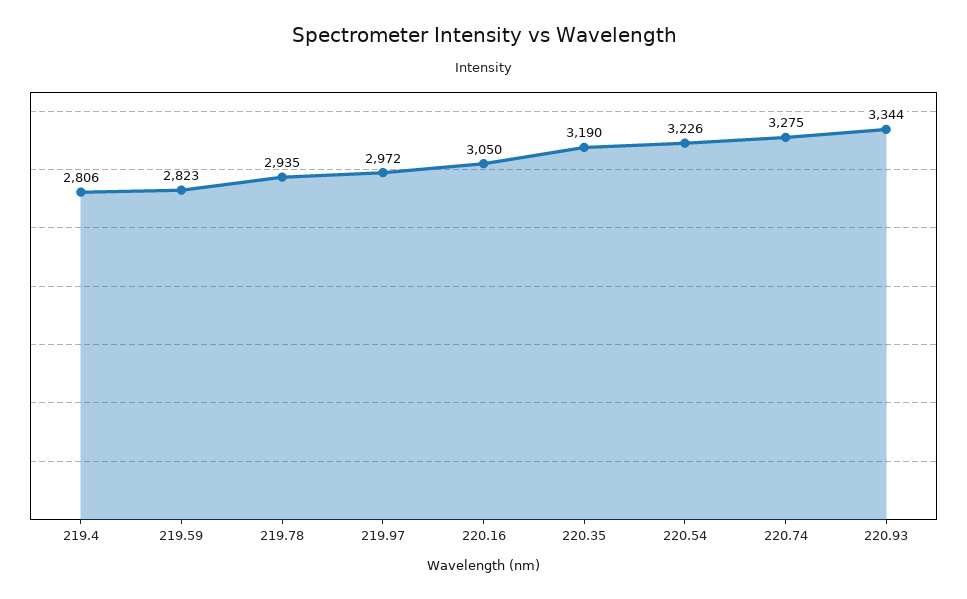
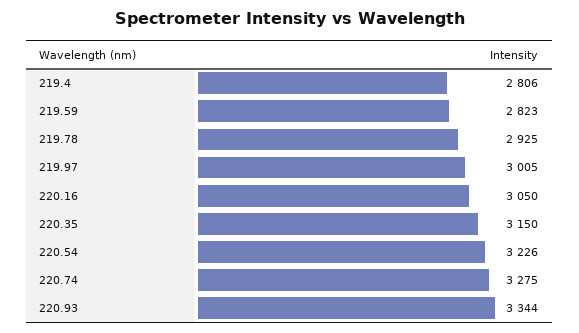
219.78: 2935 -> 2925
219.97: 2972 -> 3005
220.35: 3190 -> 3150

